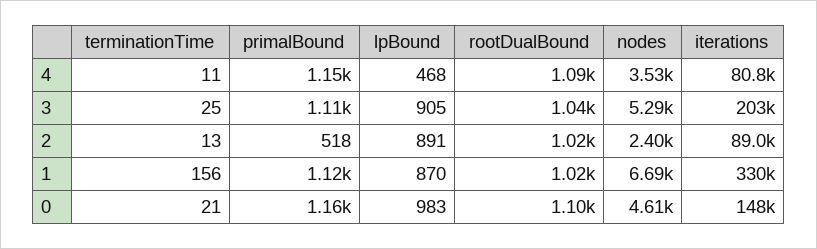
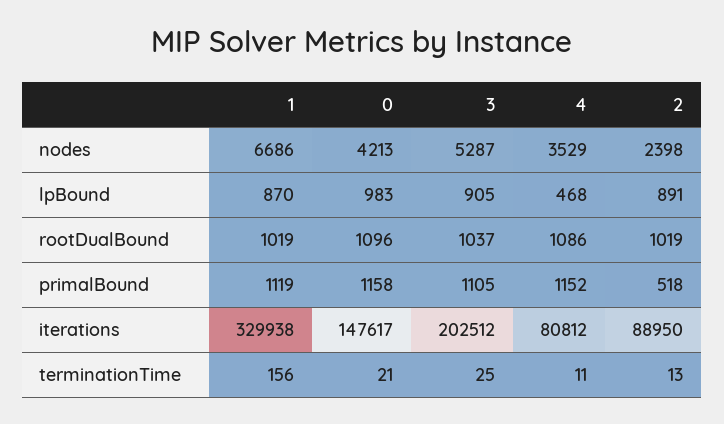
nodes, 0: 4610 -> 4213

